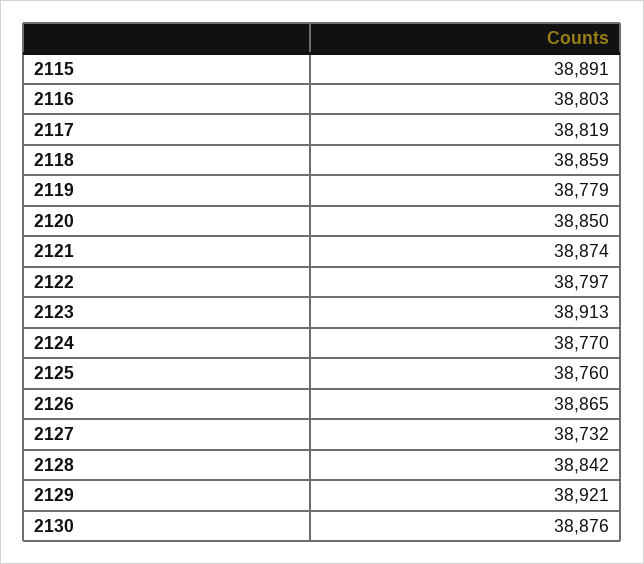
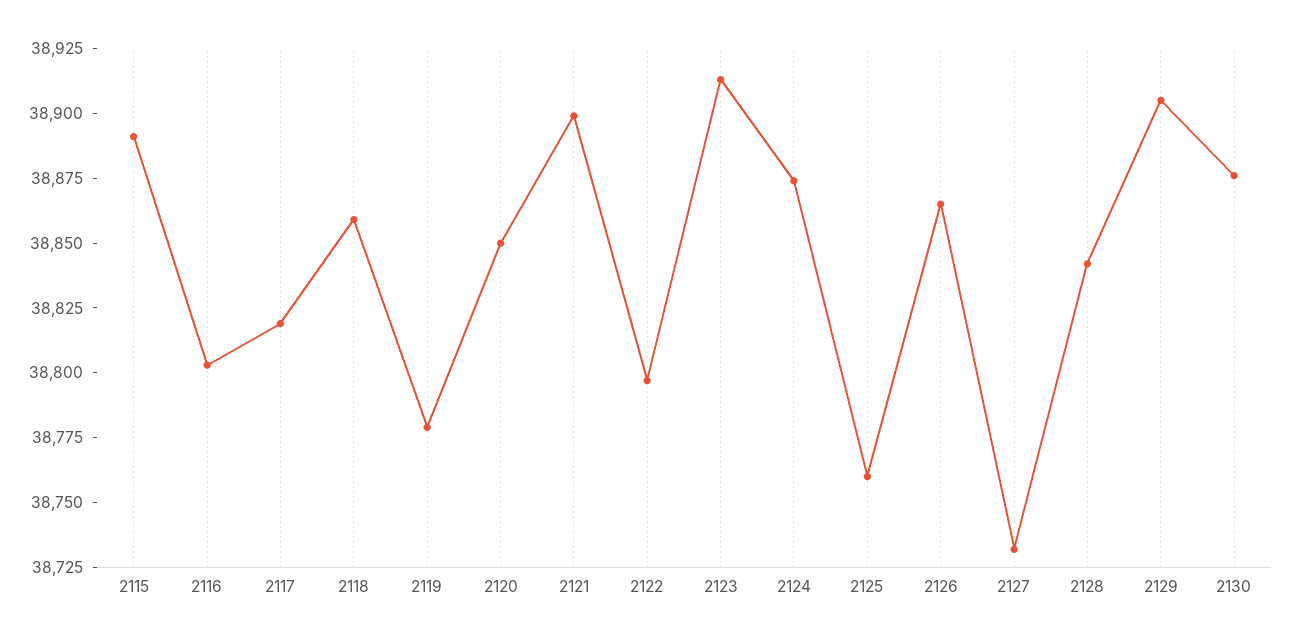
2121: 38874 -> 38900
2124: 38770 -> 38875
2129: 38921 -> 38905

